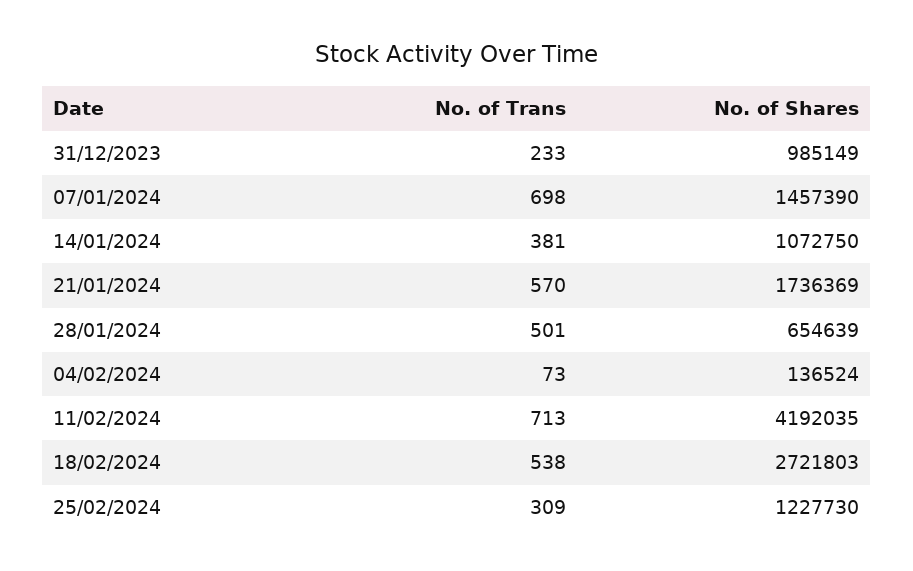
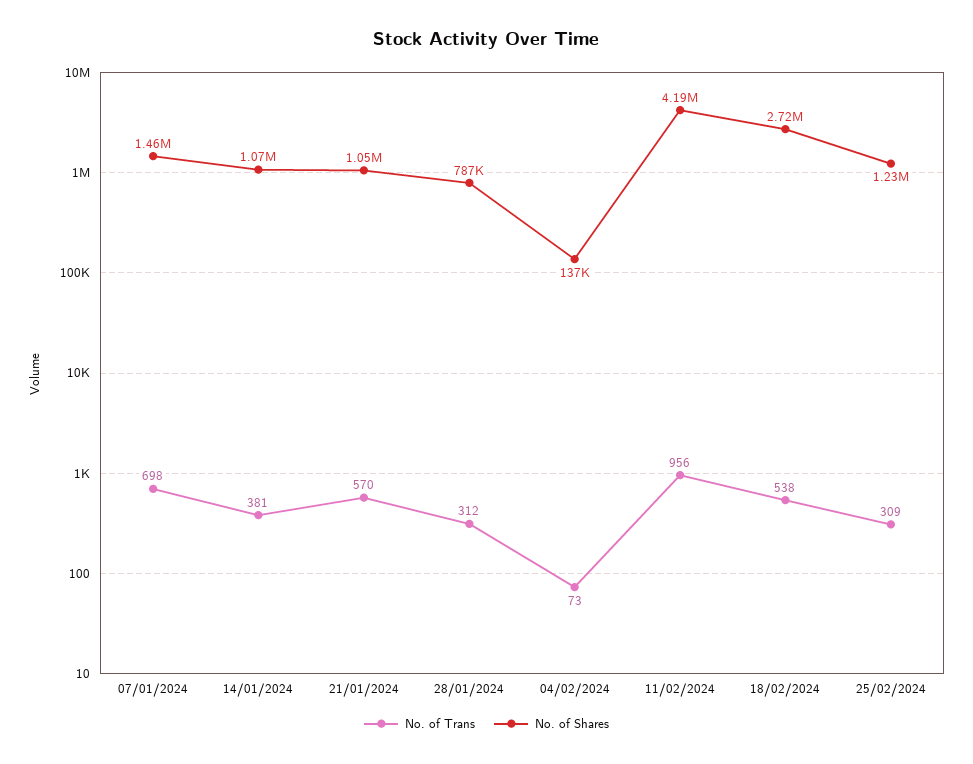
No. of Trans, 31/12/2023: 233 -> none
No. of Shares, 31/12/2023: 985149 -> none
No. of Shares, 21/01/2024: 1736369 -> 1050000
No. of Trans, 28/01/2024: 501 -> 312
No. of Shares, 28/01/2024: 654639 -> 787000
No. of Trans, 11/02/2024: 713 -> 956

